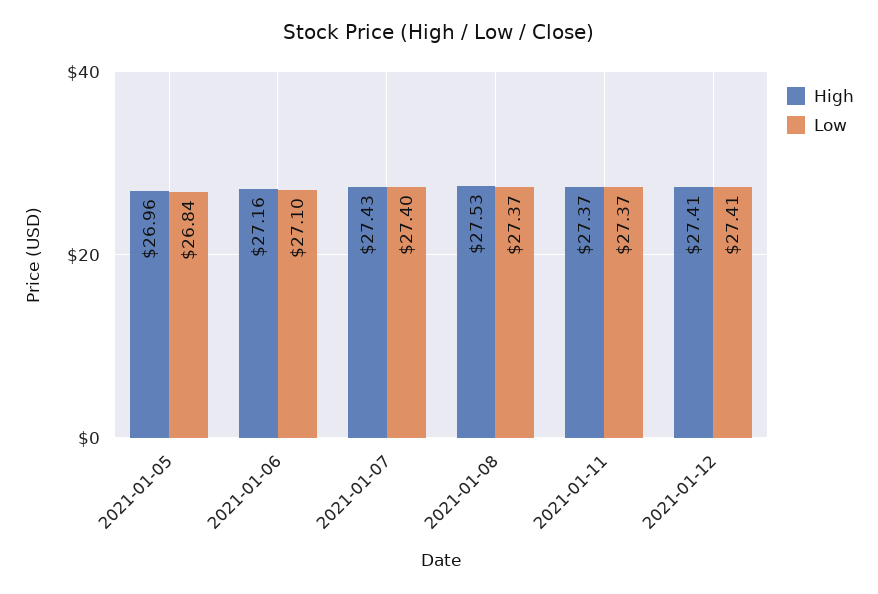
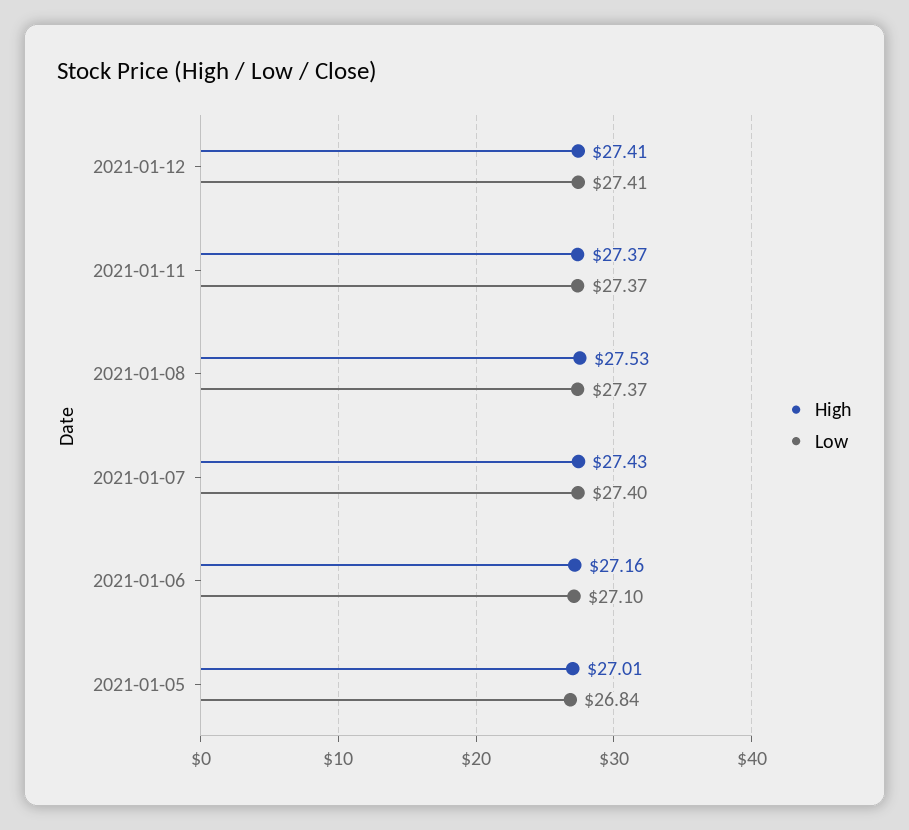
High, 2021-01-05: 26.96 -> 27.01

